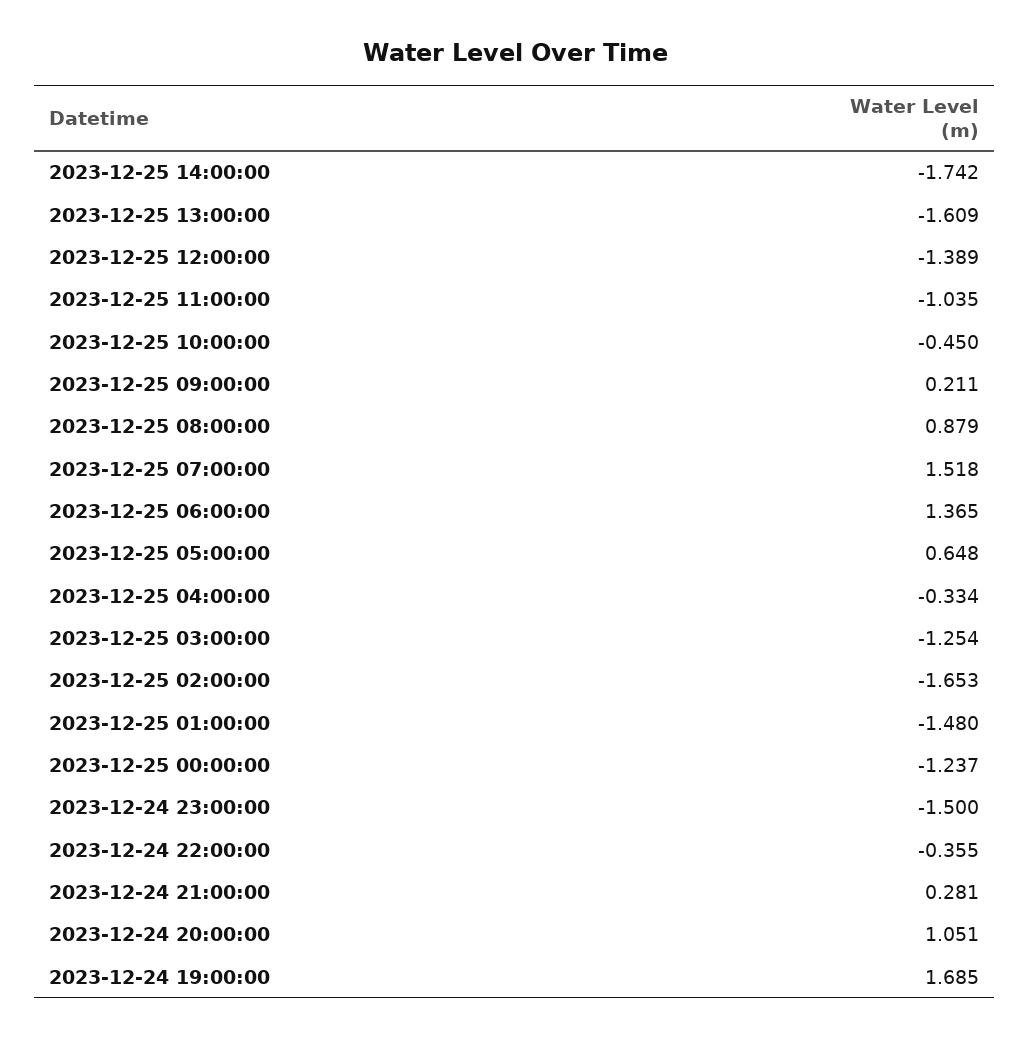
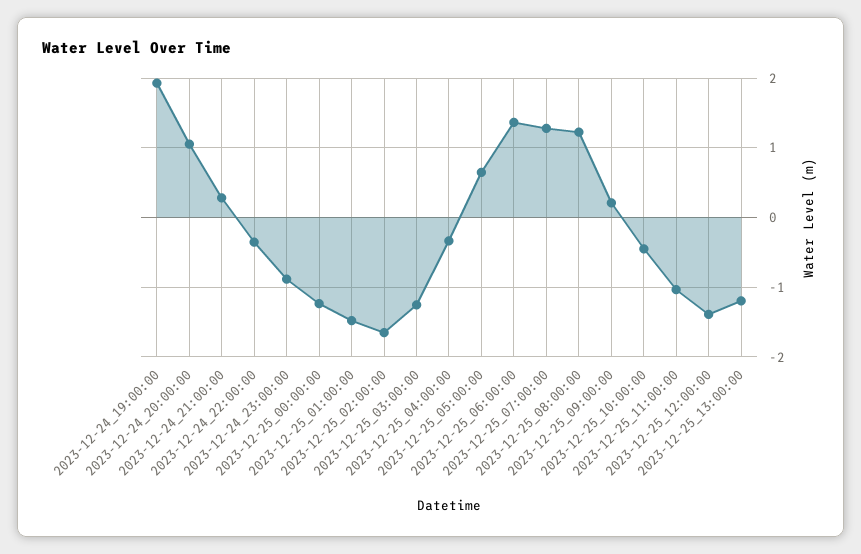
2023-12-25 14:00:00: -1.742 -> none
2023-12-25 13:00:00: -1.609 -> -1.2
2023-12-25 08:00:00: 0.879 -> 1.2
2023-12-25 07:00:00: 1.518 -> 1.3
2023-12-24 23:00:00: -1.5 -> -0.9
2023-12-24 19:00:00: 1.685 -> 1.9

